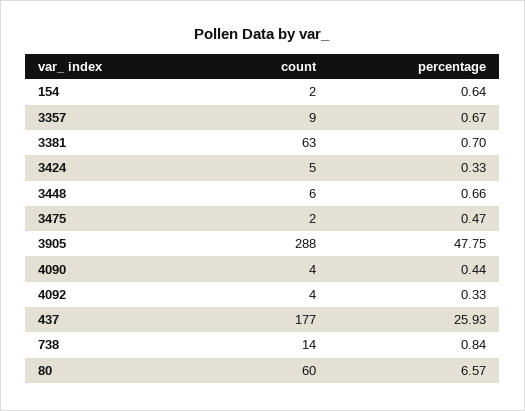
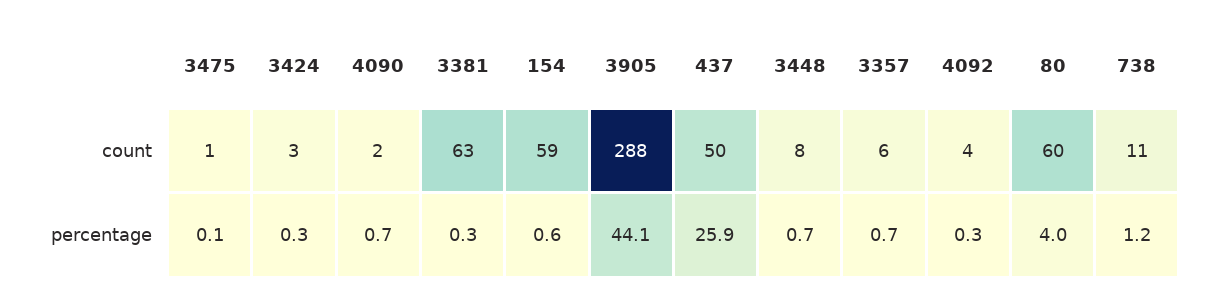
count, 154: 2 -> 59
count, 3357: 9 -> 6
percentage, 3381: 0.7 -> 0.3
count, 3424: 5 -> 3
count, 3448: 6 -> 8
count, 3475: 2 -> 1
percentage, 3475: 0.47 -> 0.1
percentage, 3905: 47.75 -> 44.1
count, 4090: 4 -> 2
percentage, 4090: 0.44 -> 0.7
count, 437: 177 -> 50
count, 738: 14 -> 11
percentage, 738: 0.84 -> 1.2
percentage, 80: 6.57 -> 4

